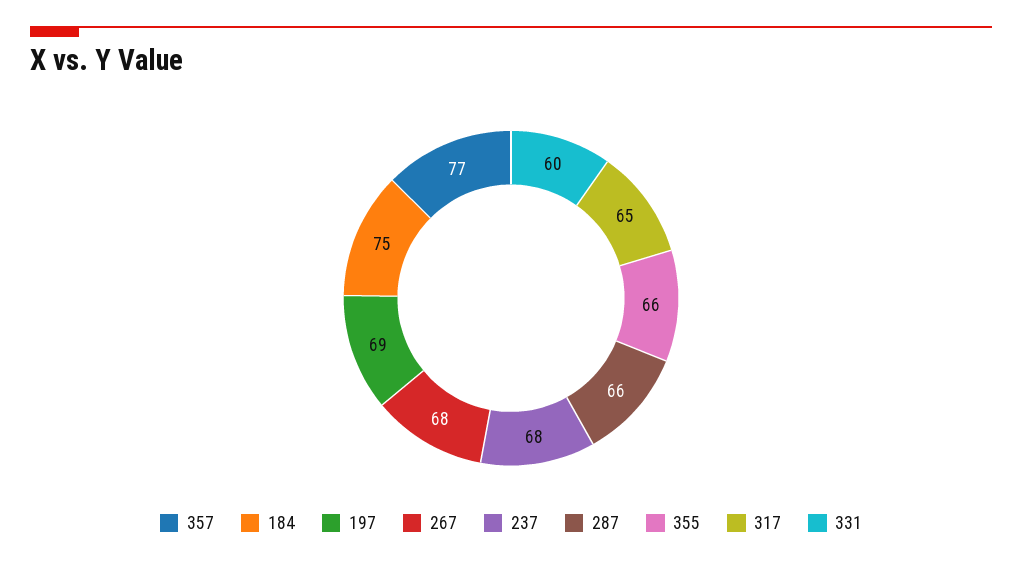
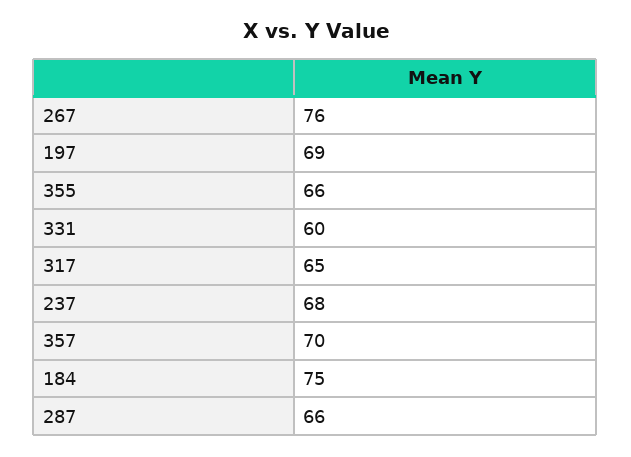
357: 77 -> 70
267: 68 -> 76

